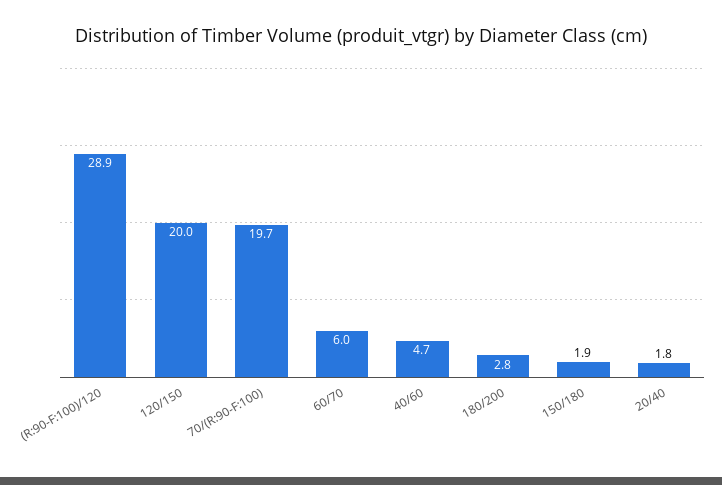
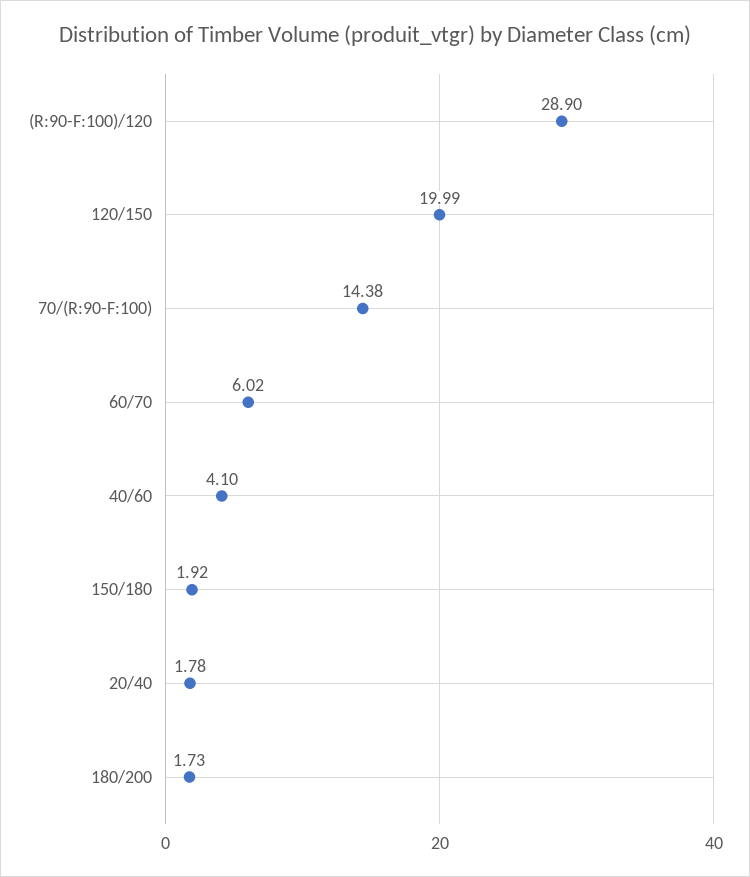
70/(R:90-F:100): 19.7 -> 14.38
40/60: 4.7 -> 4.1
180/200: 2.8 -> 1.73

